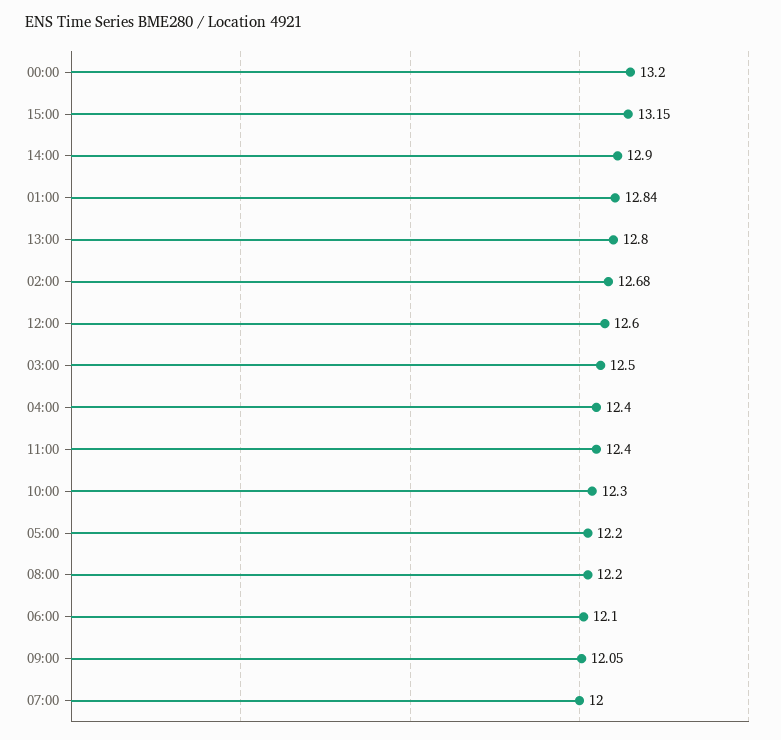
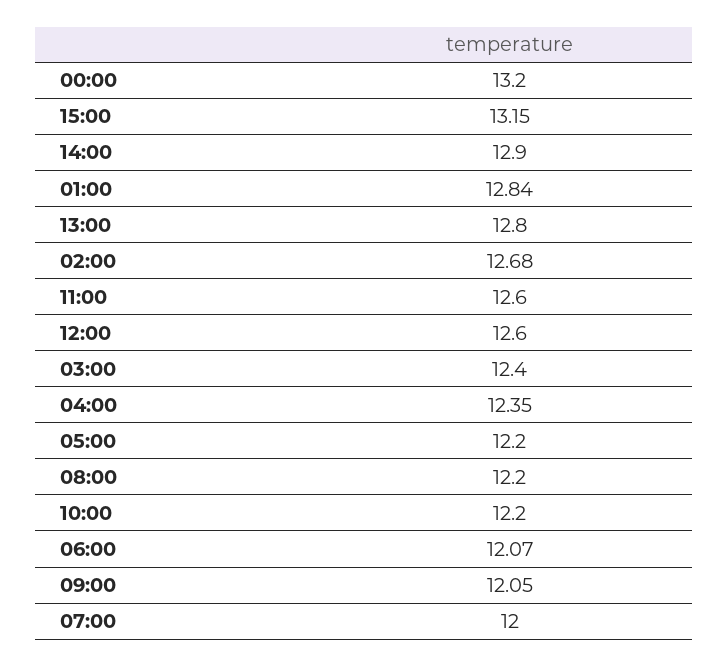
03:00: 12.5 -> 12.4
04:00: 12.4 -> 12.35
11:00: 12.4 -> 12.6
10:00: 12.3 -> 12.2
06:00: 12.1 -> 12.07

